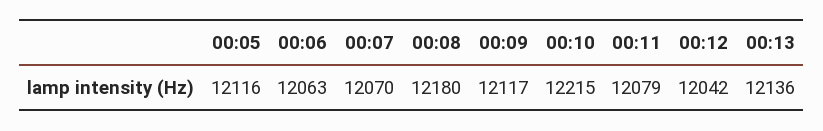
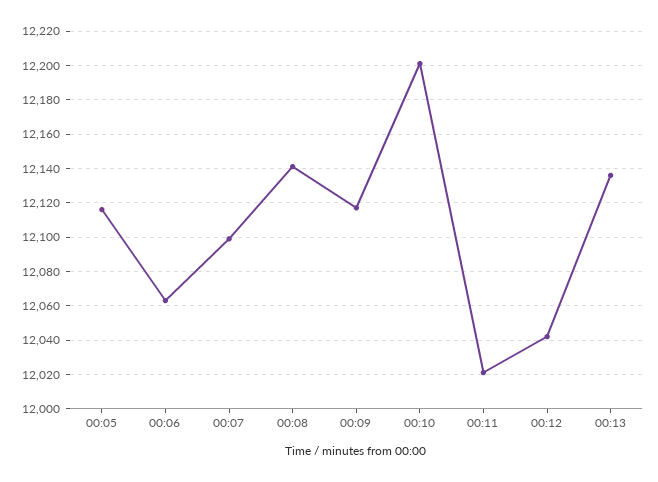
00:07: 12070 -> 12100
00:08: 12180 -> 12140
00:10: 12215 -> 12200
00:11: 12079 -> 12020

